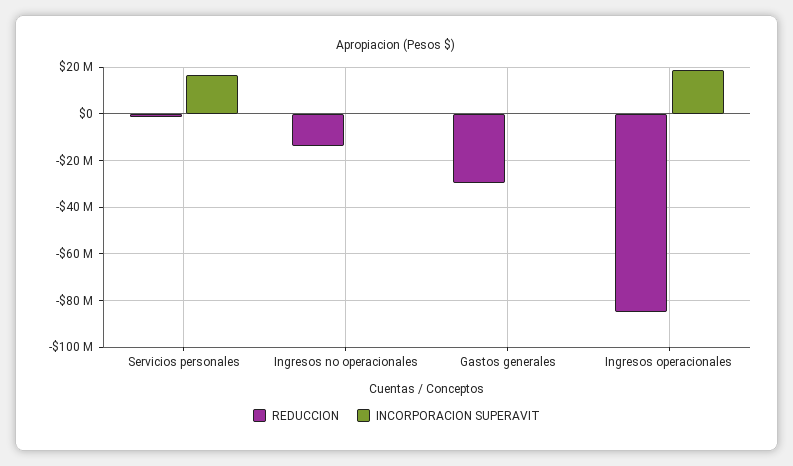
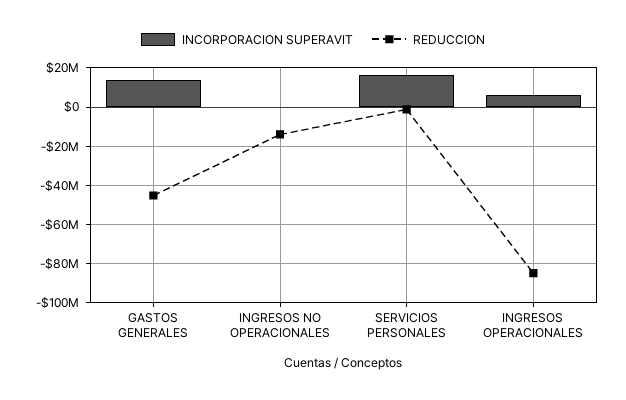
REDUCCION, Gastos generales: -30000000 -> -45000000
INCORPORACION SUPERAVIT, Gastos generales: 0 -> 15000000
INCORPORACION SUPERAVIT, Ingresos operacionales: 20000000 -> 5000000

